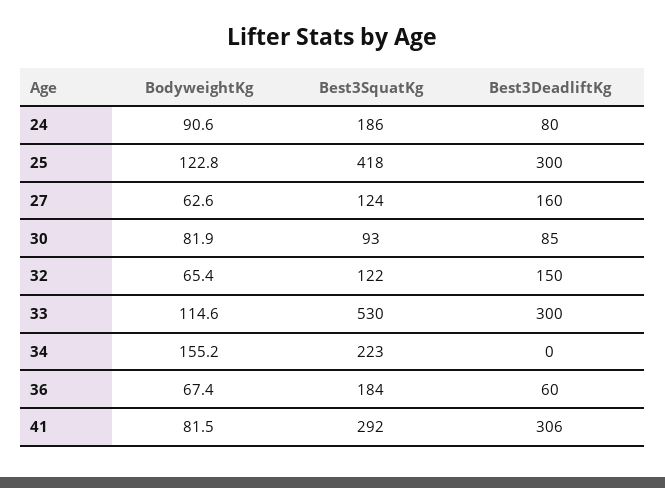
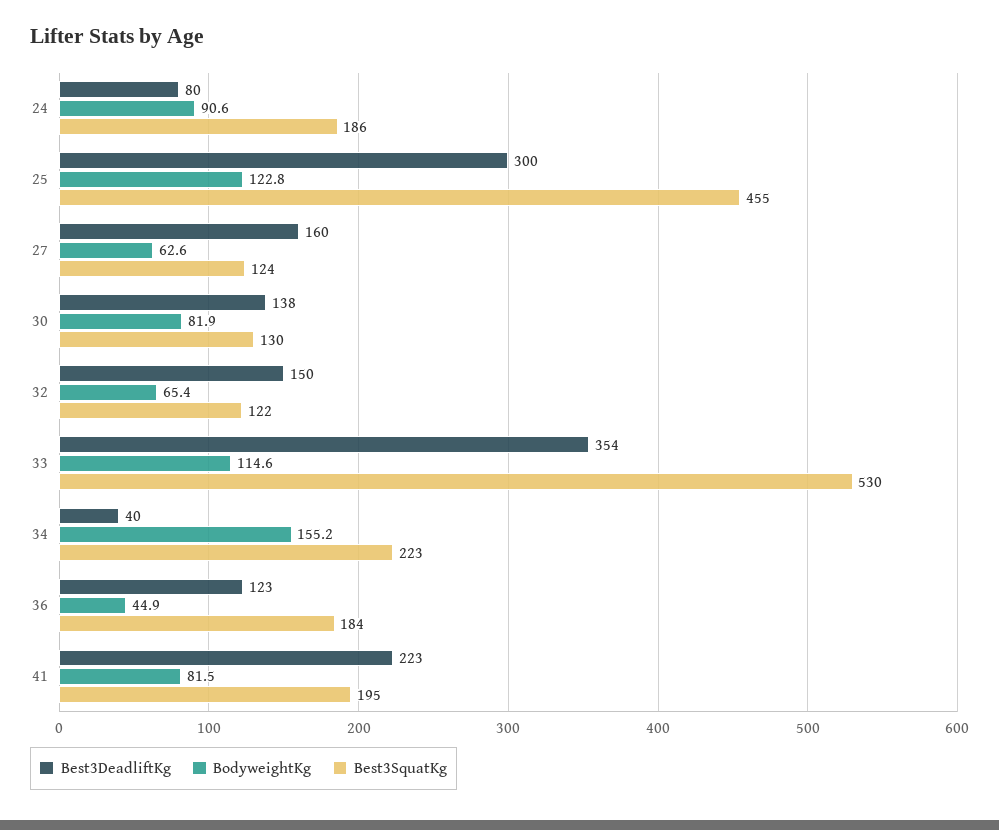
Best3SquatKg, 25: 418 -> 455
Best3SquatKg, 30: 93 -> 130
Best3DeadliftKg, 30: 85 -> 138
Best3DeadliftKg, 33: 300 -> 354
Best3DeadliftKg, 34: 0 -> 40
BodyweightKg, 36: 67.4 -> 44.9
Best3DeadliftKg, 36: 60 -> 123
Best3SquatKg, 41: 292 -> 195
Best3DeadliftKg, 41: 306 -> 223

